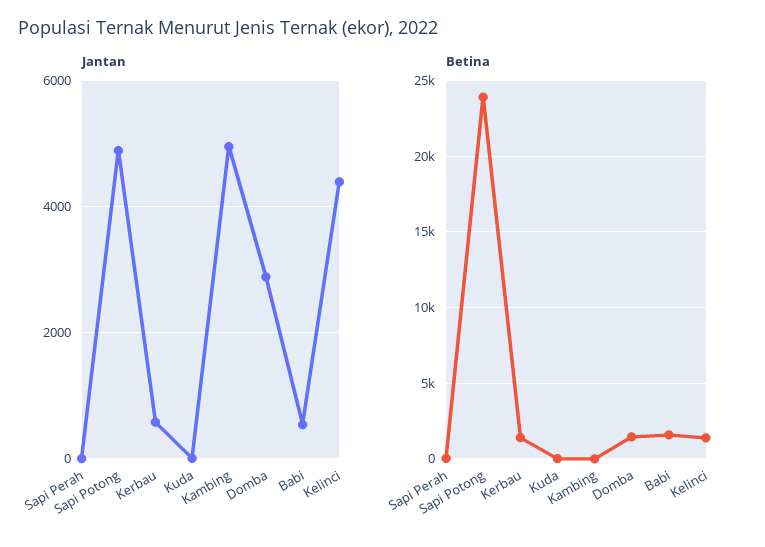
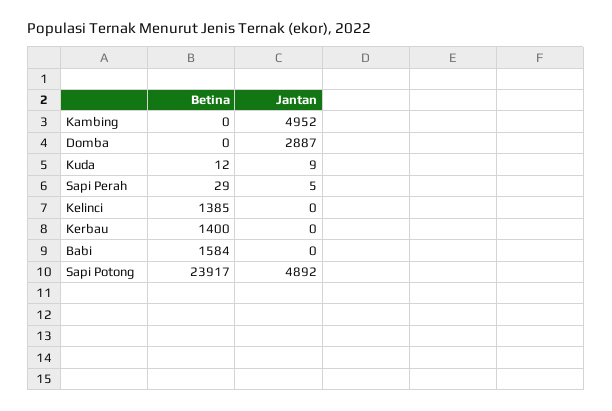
Jantan, Kerbau: 600 -> 0
Jantan, Babi: 600 -> 0
Jantan, Kelinci: 4400 -> 0
Betina, Domba: 1500 -> 0

